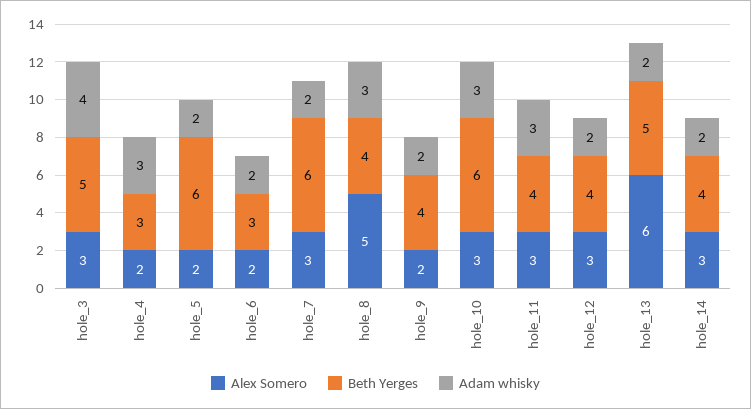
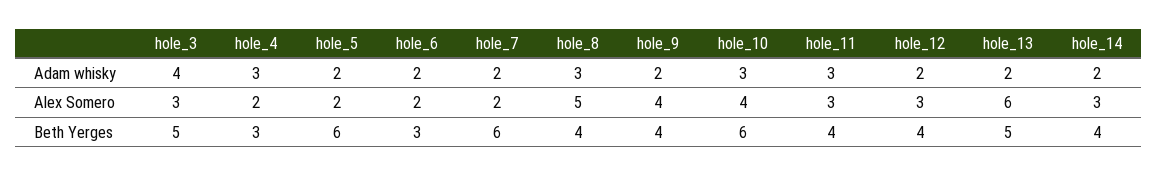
Alex Somero, hole_7: 3 -> 2
Alex Somero, hole_9: 2 -> 4
Alex Somero, hole_10: 3 -> 4

